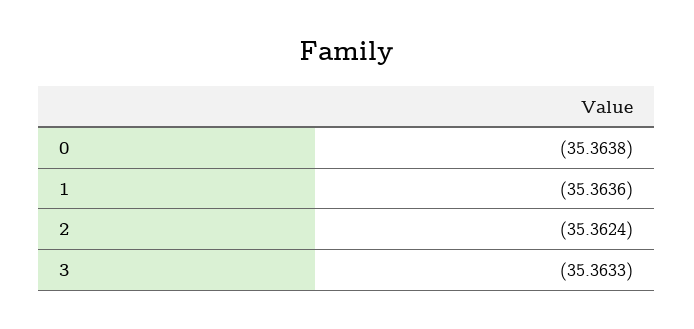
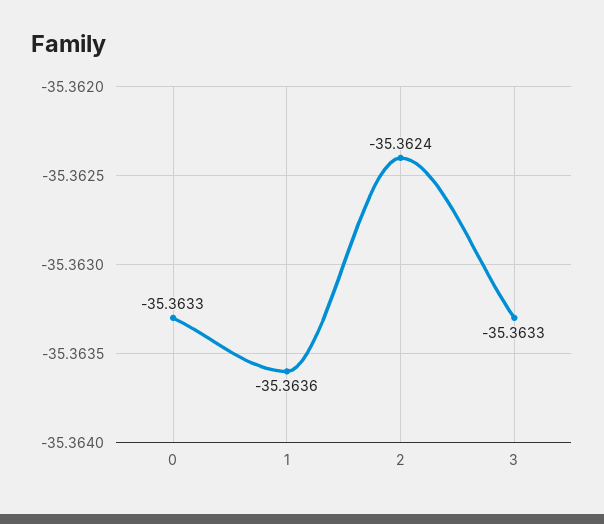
0: -35.3638 -> -35.3633

